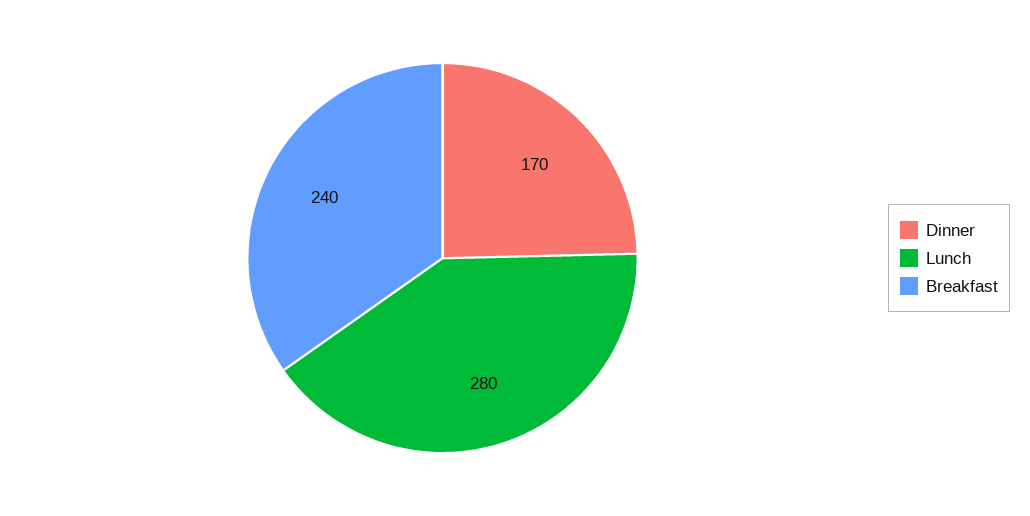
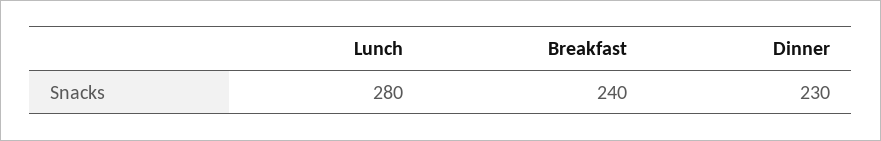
Dinner: 170 -> 230

